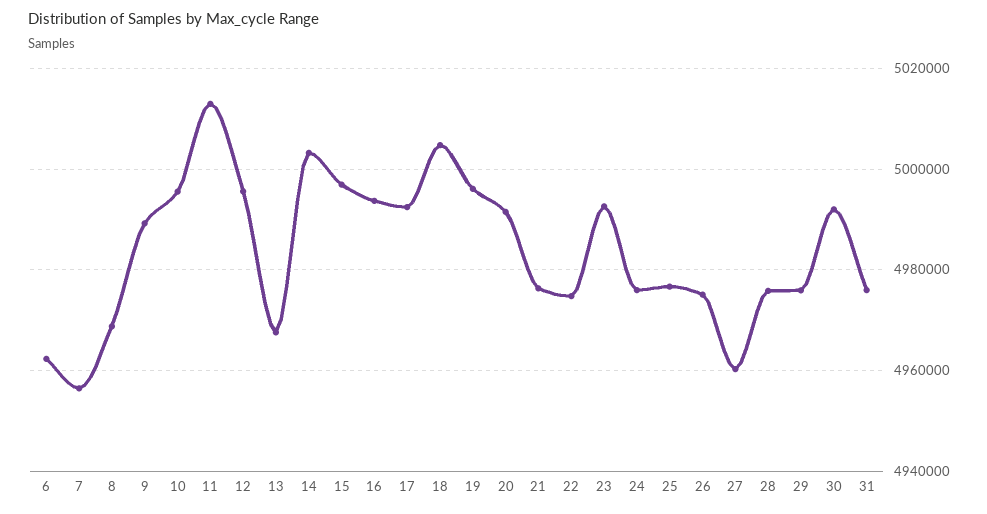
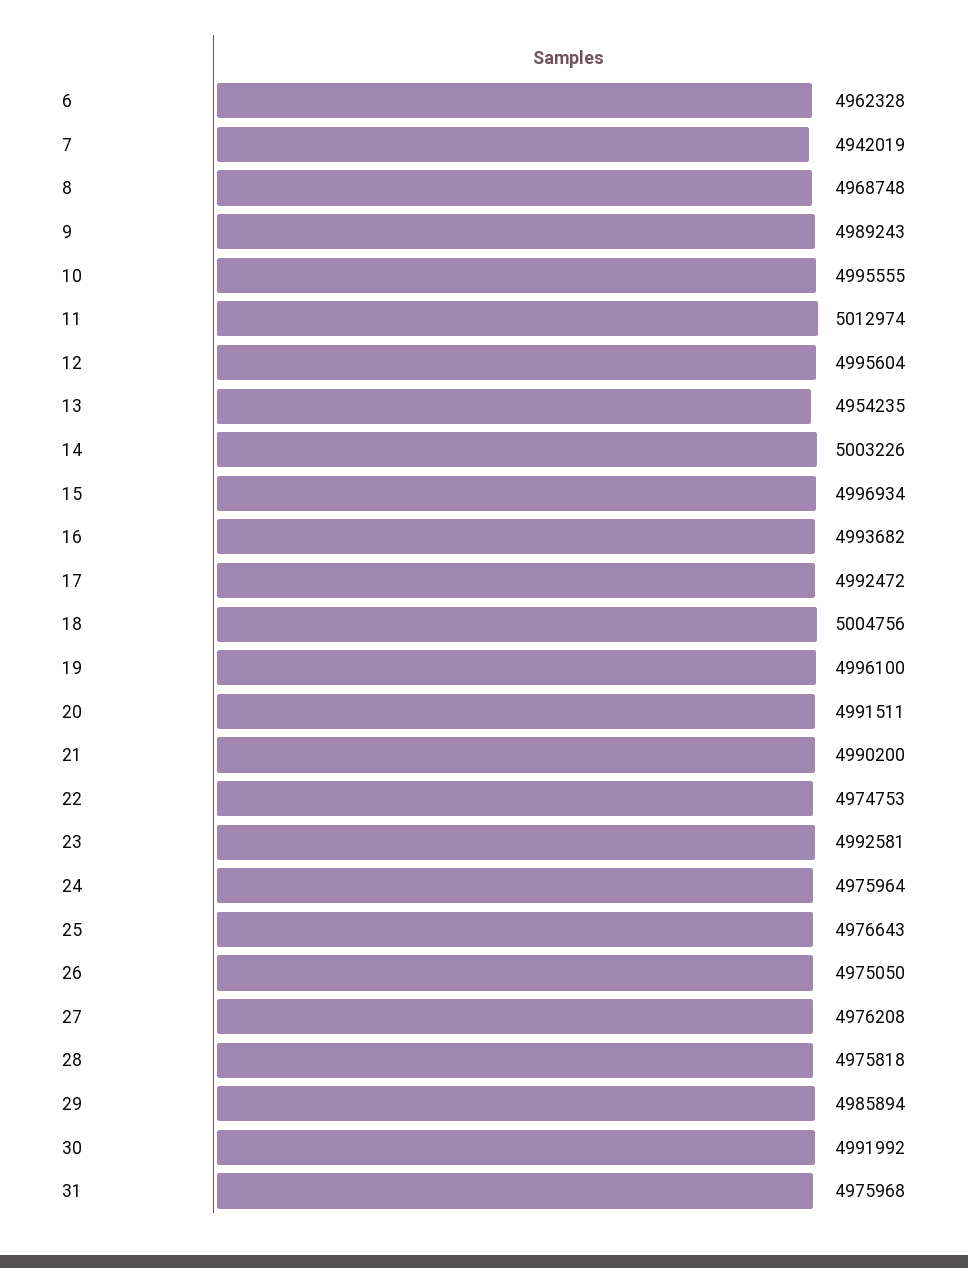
7: 4956000 -> 4942019
13: 4968000 -> 4954235
21: 4976000 -> 4990200
27: 4960000 -> 4976208
29: 4976000 -> 4985894

